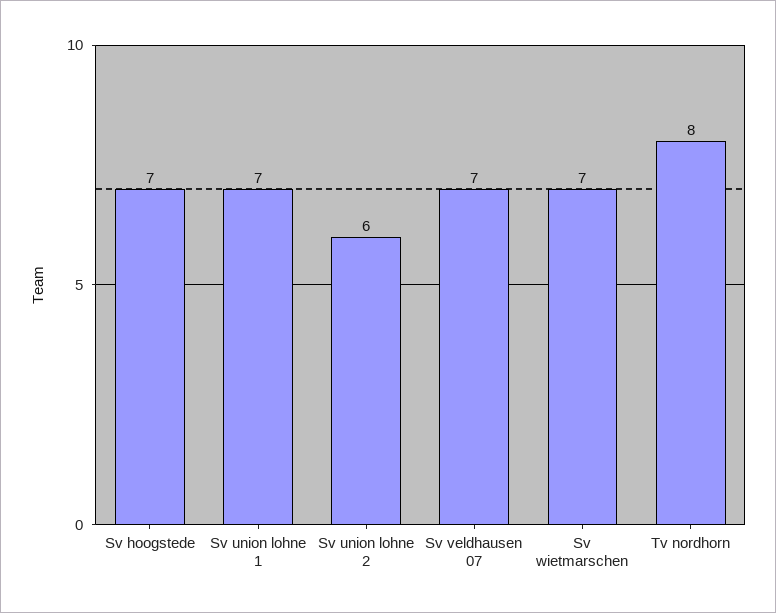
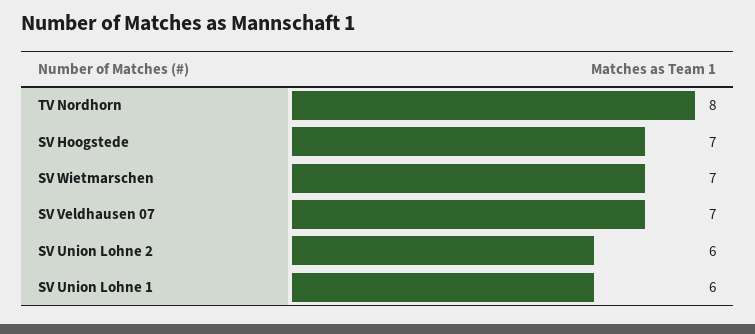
Sv union lohne 1: 7 -> 6

